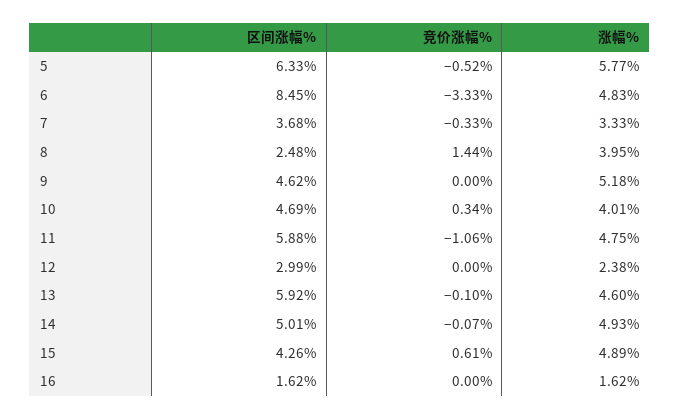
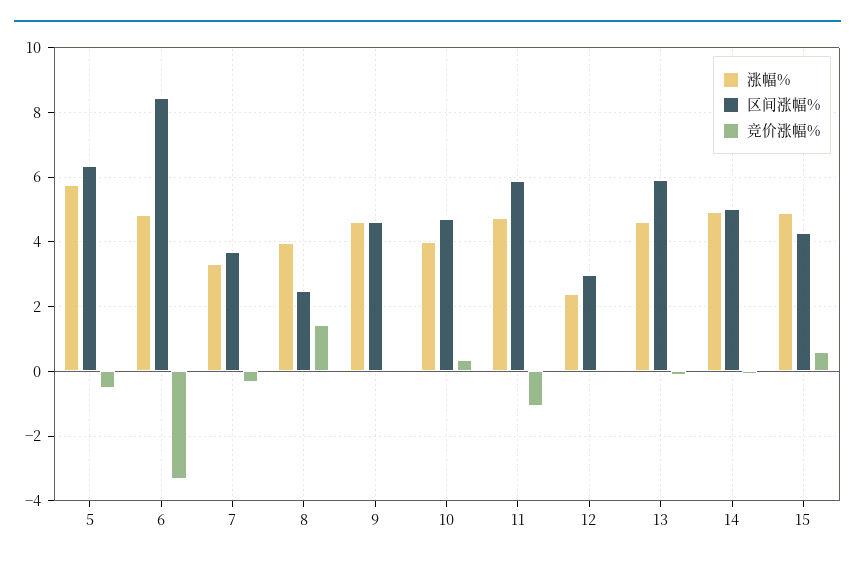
涨幅%, 9: 5.18 -> 4.6
区间涨幅%, 16: 1.62 -> none
竞价涨幅%, 16: 0 -> none
涨幅%, 16: 1.62 -> none

